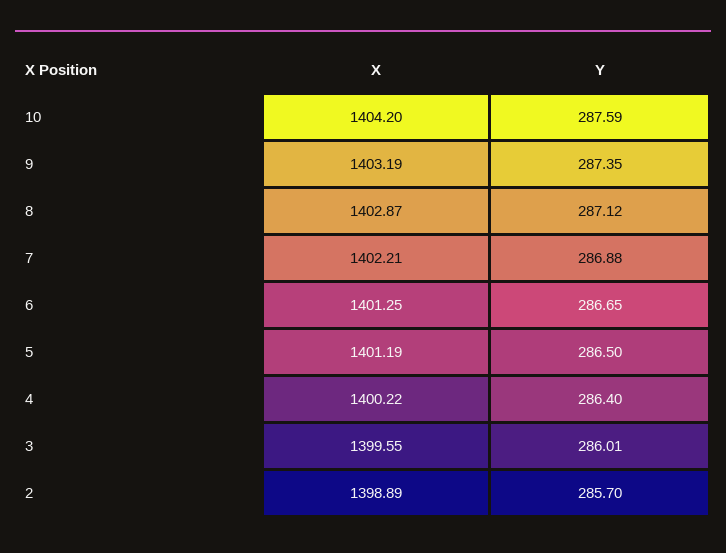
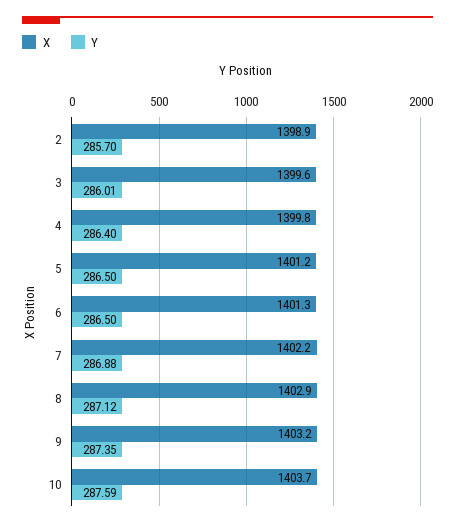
X, 10: 1404.2 -> 1403.7
Y, 6: 286.65 -> 286.5
X, 4: 1400.22 -> 1399.8

